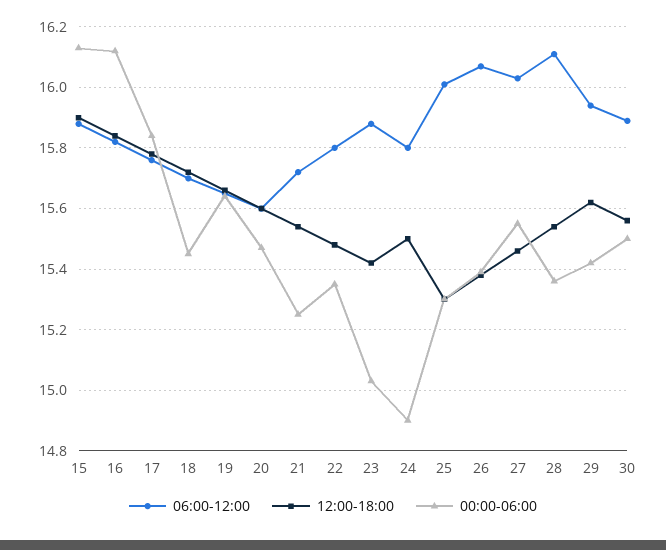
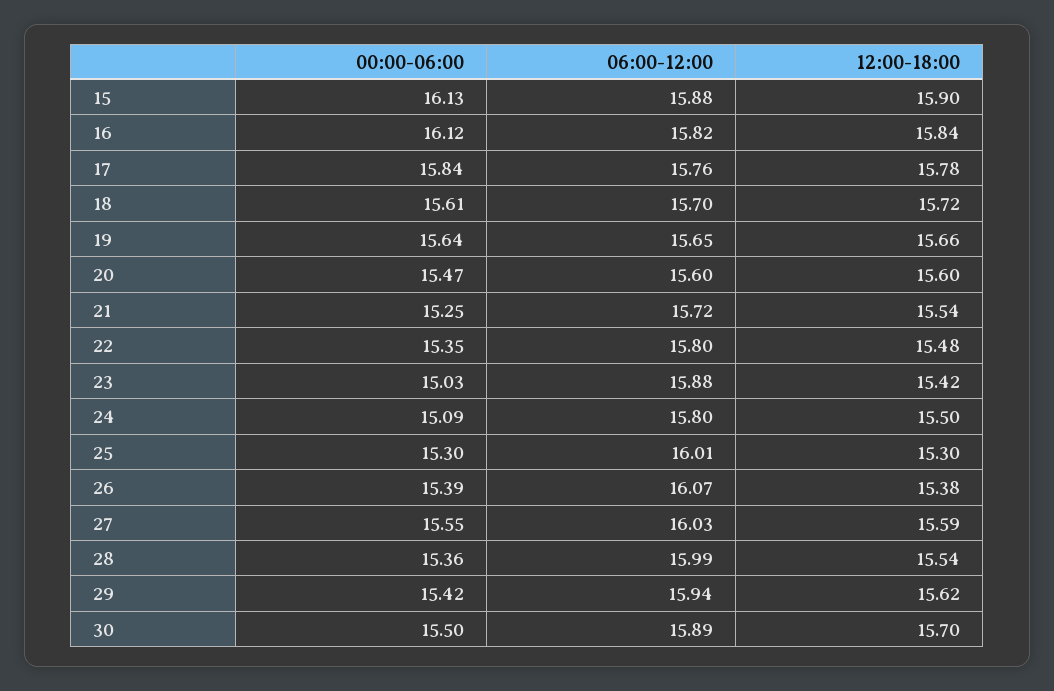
00:00-06:00, 18: 15.45 -> 15.61
00:00-06:00, 24: 14.9 -> 15.09
12:00-18:00, 27: 15.45 -> 15.59
06:00-12:00, 28: 16.1 -> 15.99
12:00-18:00, 30: 15.55 -> 15.7

